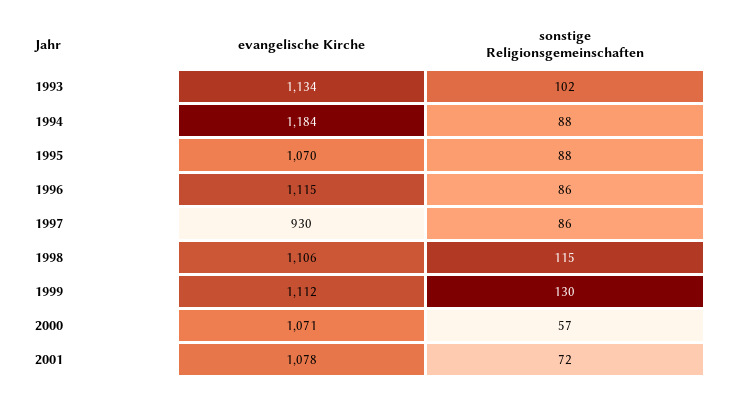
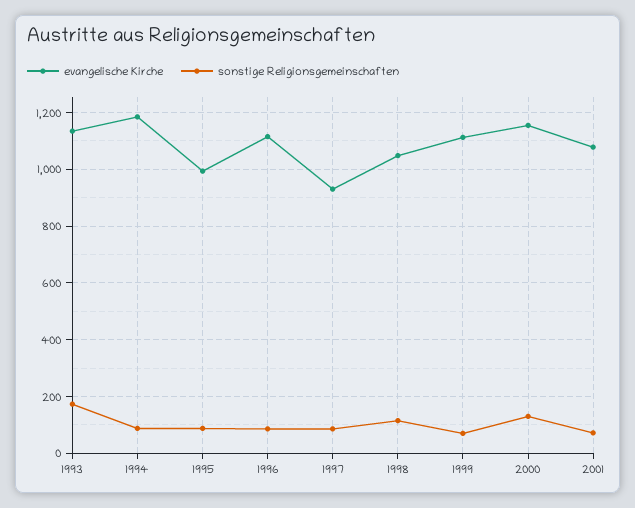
sonstige Religionsgemeinschaften, 1993: 102 -> 175
evangelische Kirche, 1995: 1070 -> 1000
evangelische Kirche, 1998: 1106 -> 1050
sonstige Religionsgemeinschaften, 1999: 130 -> 75
evangelische Kirche, 2000: 1071 -> 1150
sonstige Religionsgemeinschaften, 2000: 57 -> 125

